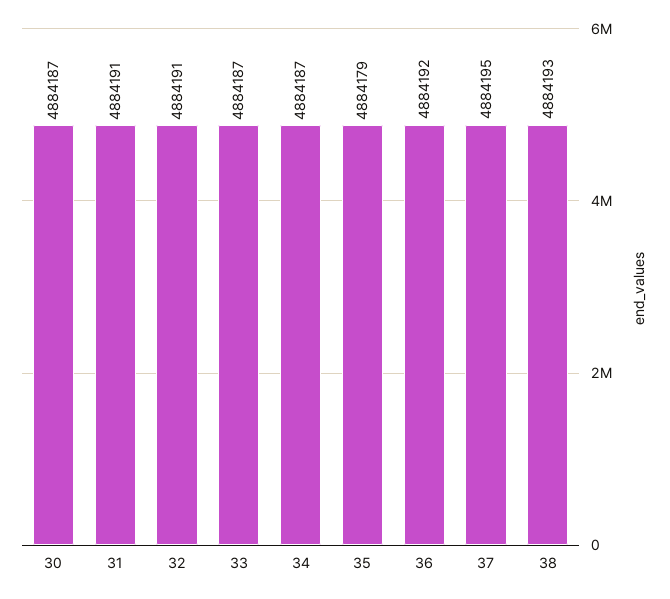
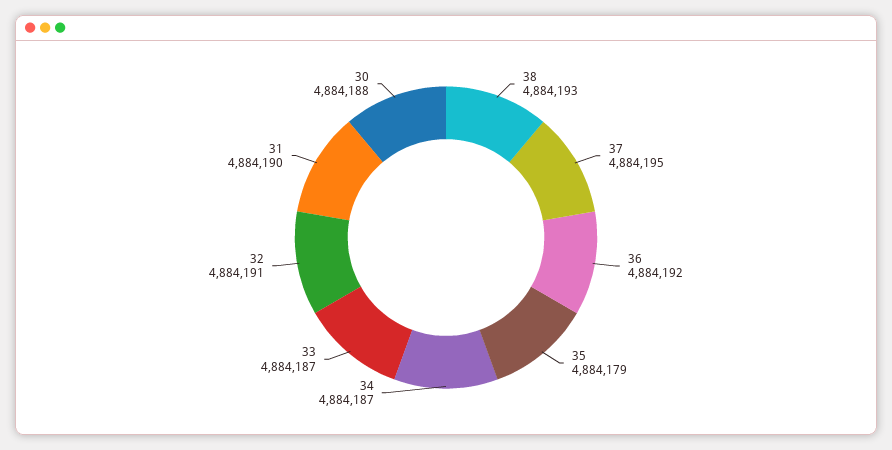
30: 4884187 -> 4884188
31: 4884191 -> 4884190

